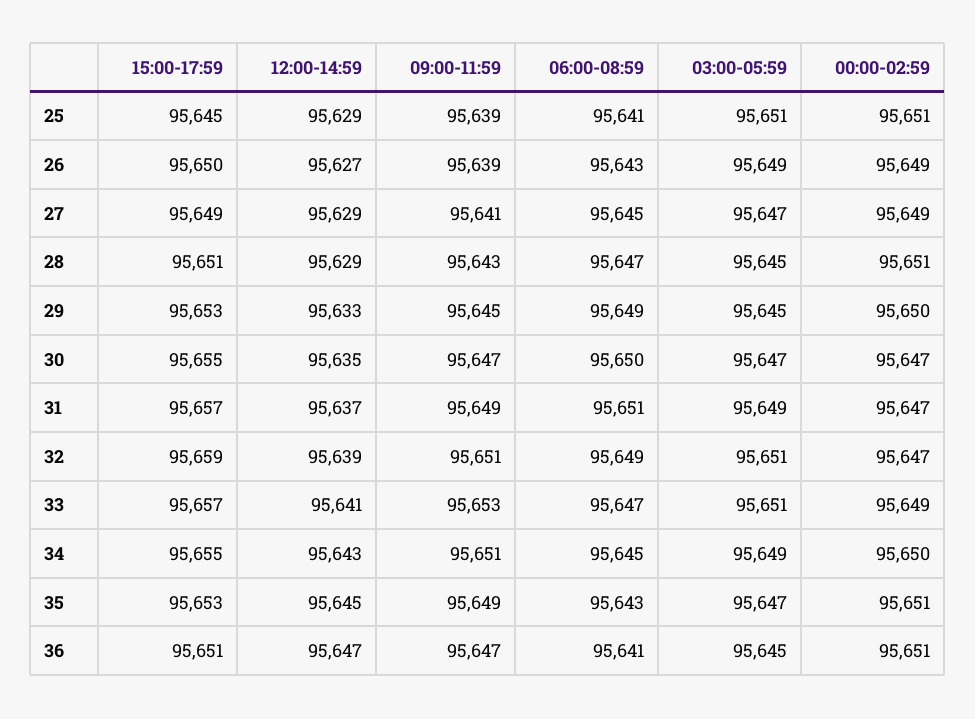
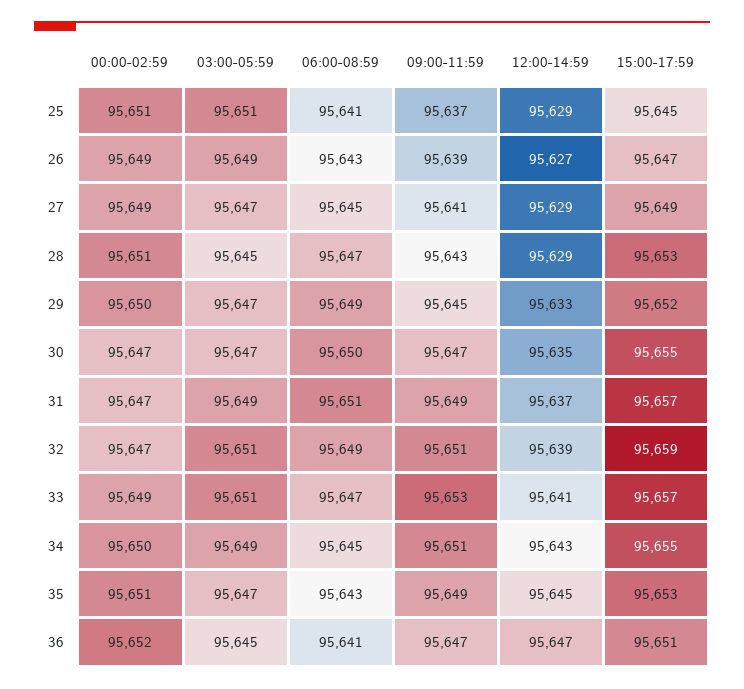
09:00-11:59, 25: 95639 -> 95637
15:00-17:59, 26: 95650 -> 95647
15:00-17:59, 28: 95651 -> 95653
15:00-17:59, 29: 95653 -> 95652
03:00-05:59, 29: 95645 -> 95647
00:00-02:59, 36: 95651 -> 95652

